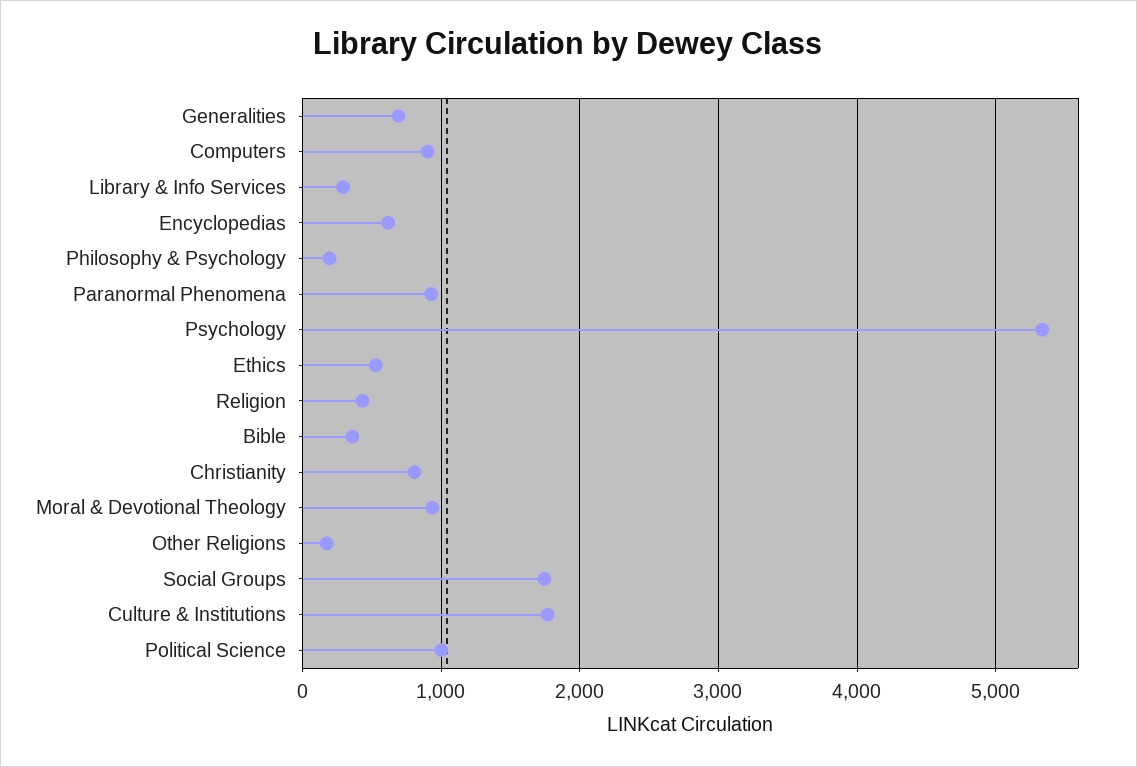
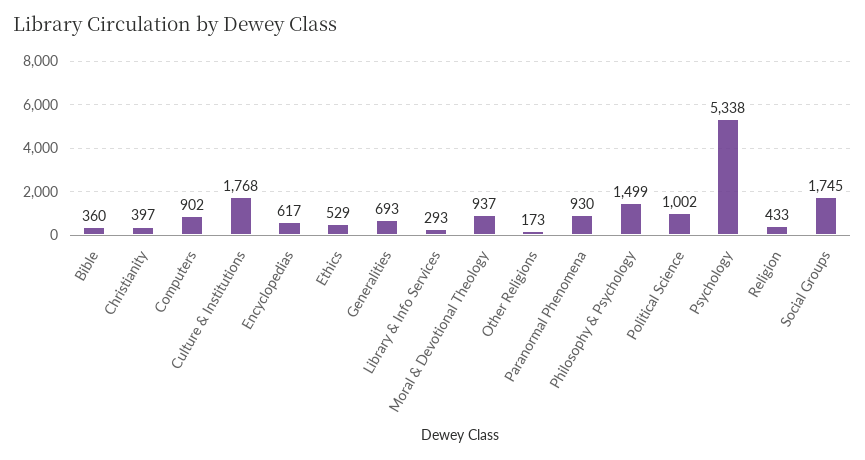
Philosophy & Psychology: 200 -> 1499
Christianity: 800 -> 397

